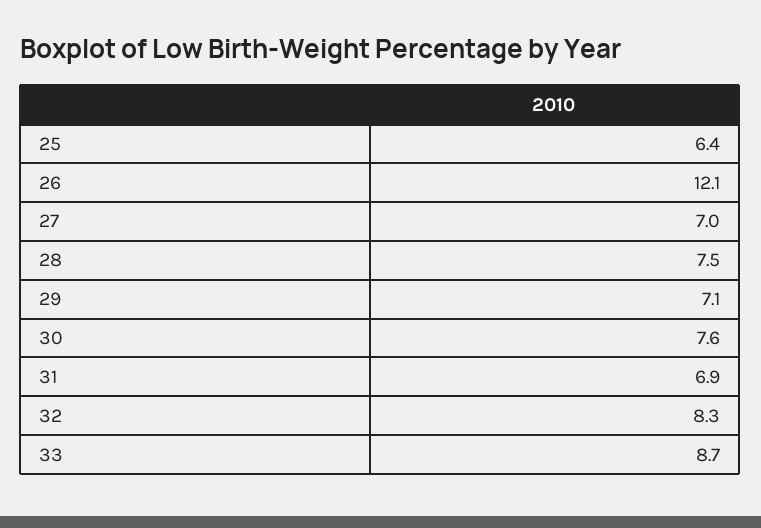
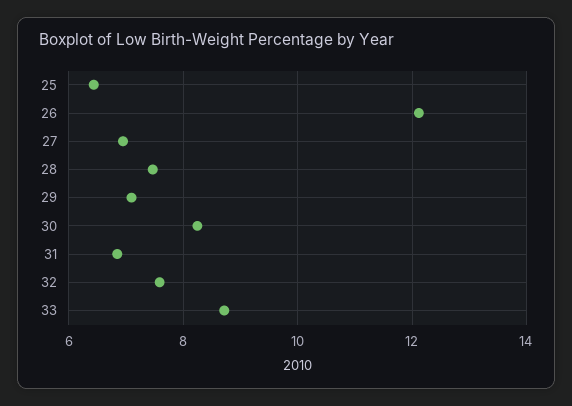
30: 7.6 -> 8.2
32: 8.3 -> 7.6

